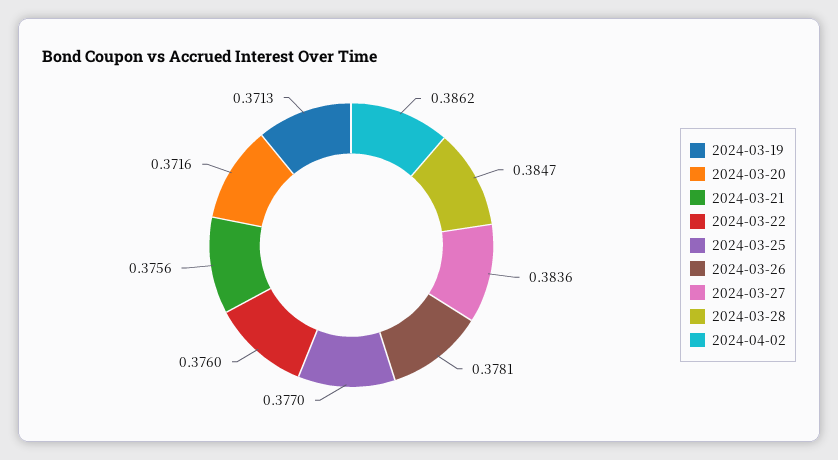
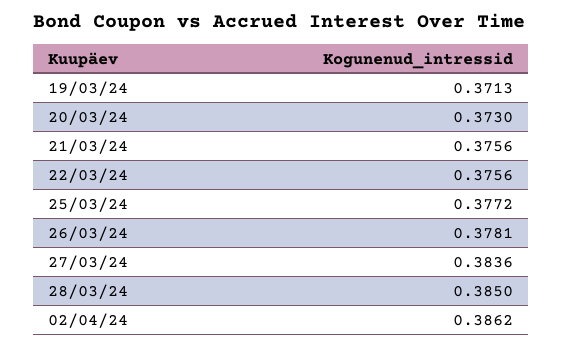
2024-03-20: 0.3716 -> 0.373
2024-03-22: 0.376 -> 0.3756
2024-03-25: 0.377 -> 0.3772
2024-03-28: 0.3847 -> 0.385

